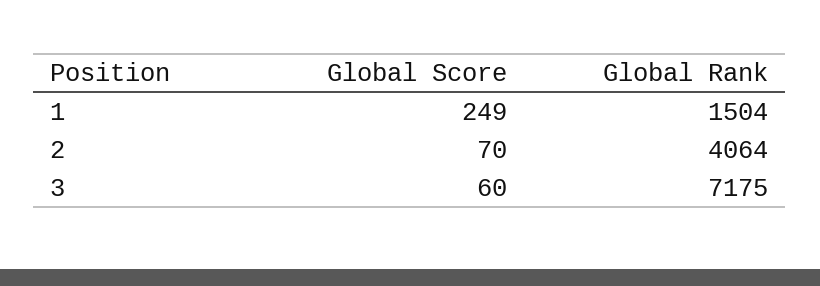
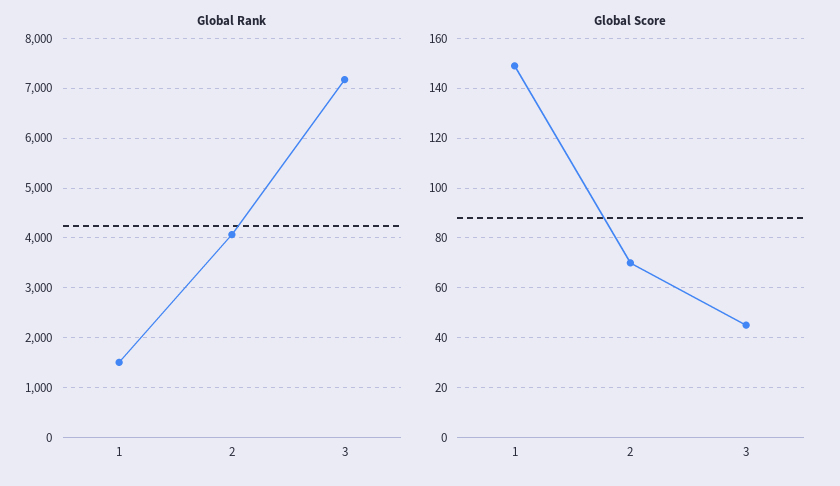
Global Score, 1: 249 -> 150
Global Score, 3: 60 -> 45

